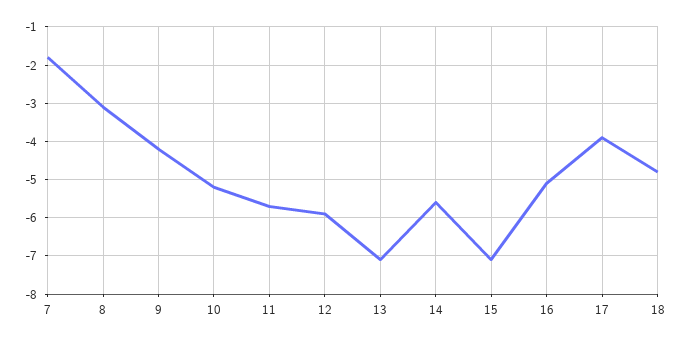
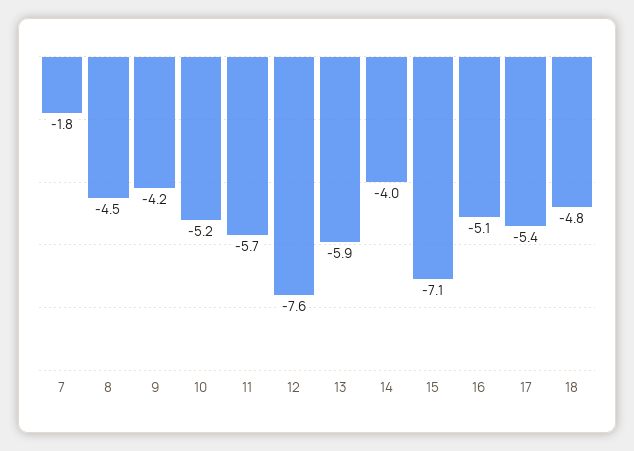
8: -3 -> -4.5
12: -6 -> -7.6
13: -7 -> -5.9
14: -5.5 -> -4
17: -4 -> -5.4

